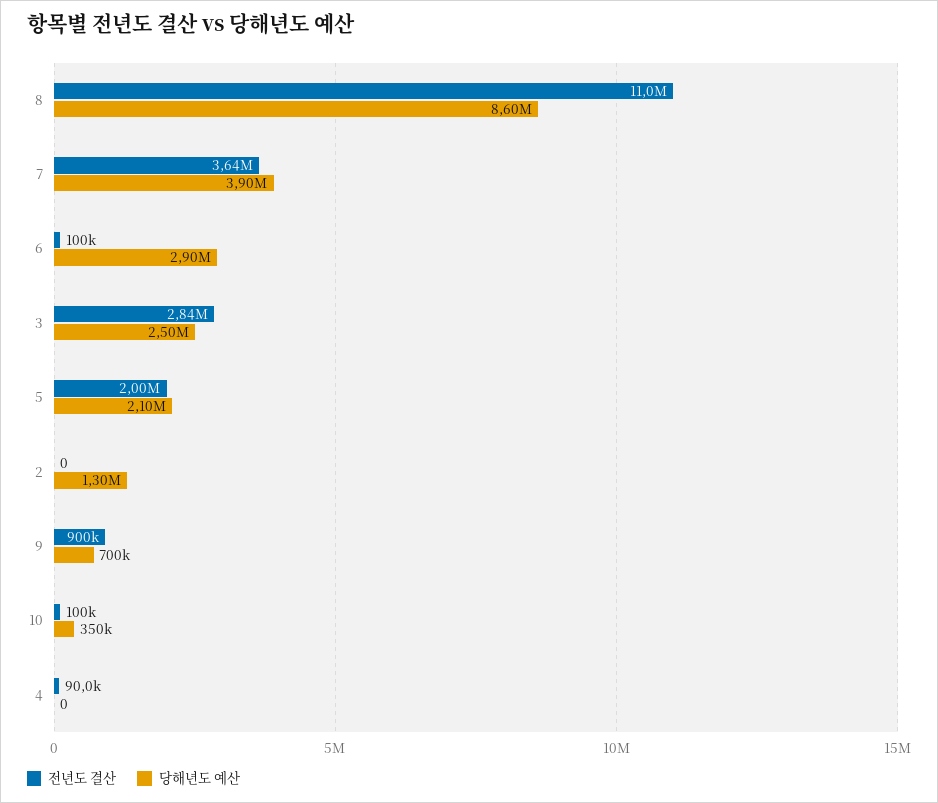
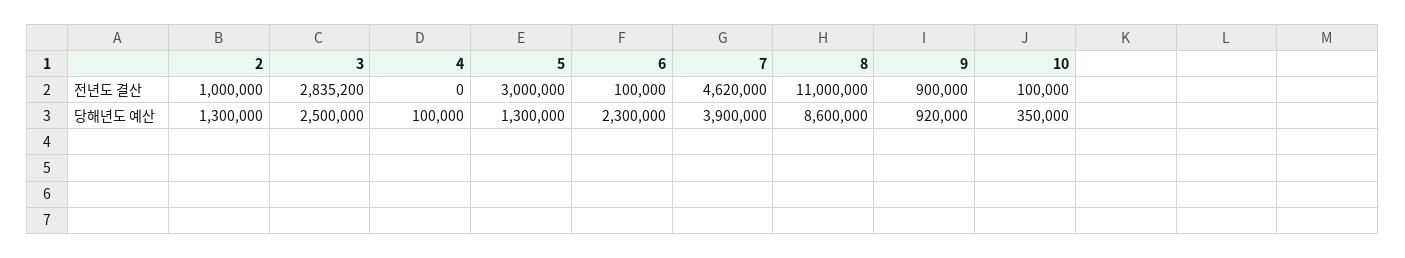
전년도 결산, 7: 3640000 -> 4620000
당해년도 예산, 6: 2900000 -> 2300000
전년도 결산, 5: 2000000 -> 3000000
당해년도 예산, 5: 2100000 -> 1300000
전년도 결산, 2: 0 -> 1000000
당해년도 예산, 9: 700000 -> 920000
전년도 결산, 4: 90000 -> 0
당해년도 예산, 4: 0 -> 100000

